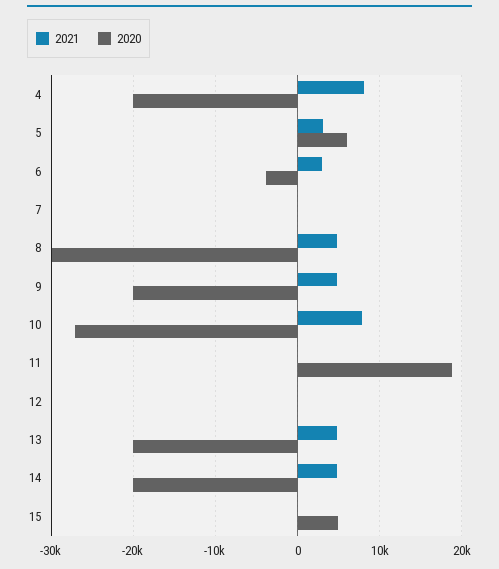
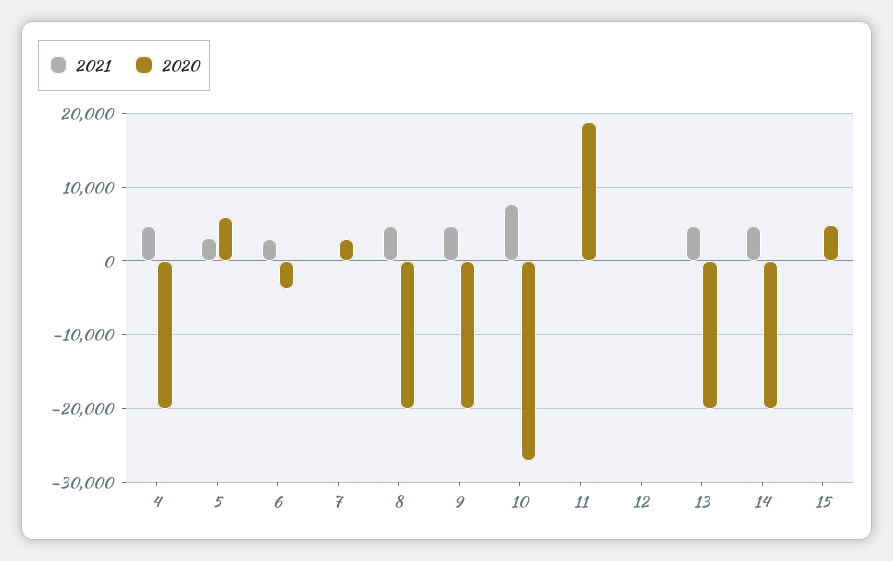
2021, 4: 8000 -> 5000
2020, 7: 0 -> 3000
2020, 8: -30000 -> -20000

